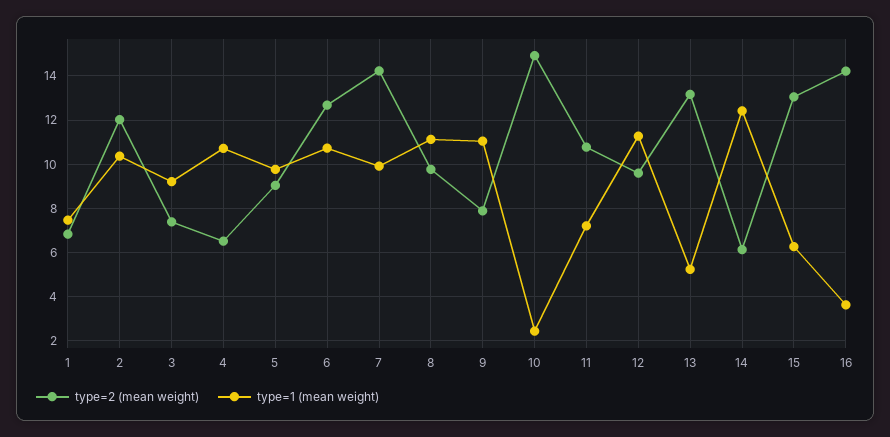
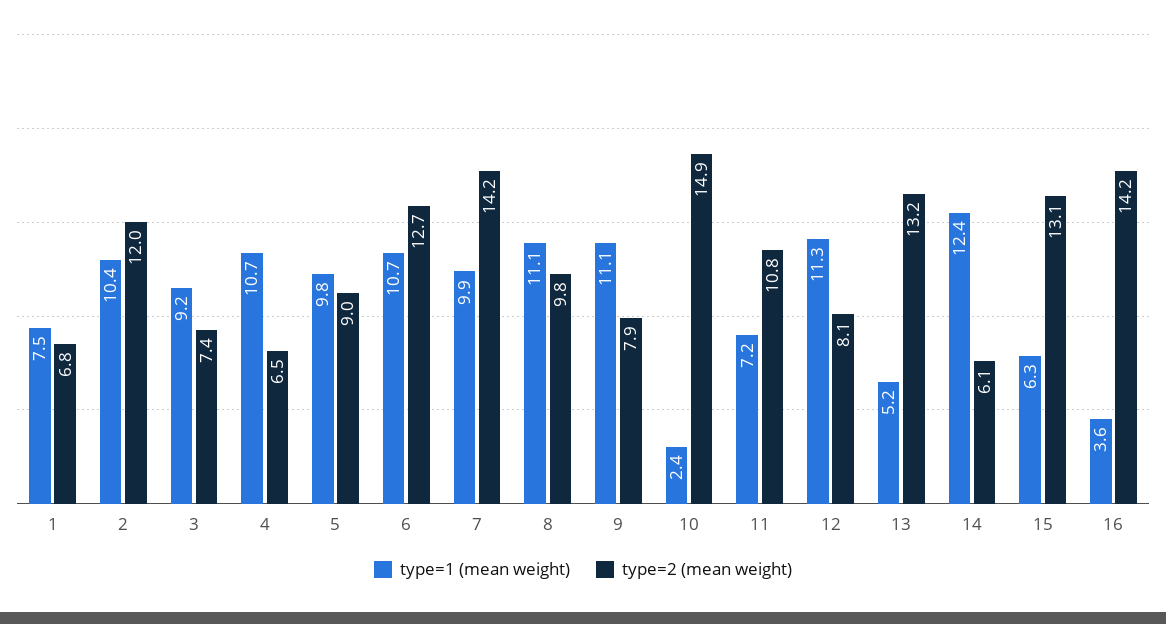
type=2 (mean weight), 12: 9.5 -> 8.1

